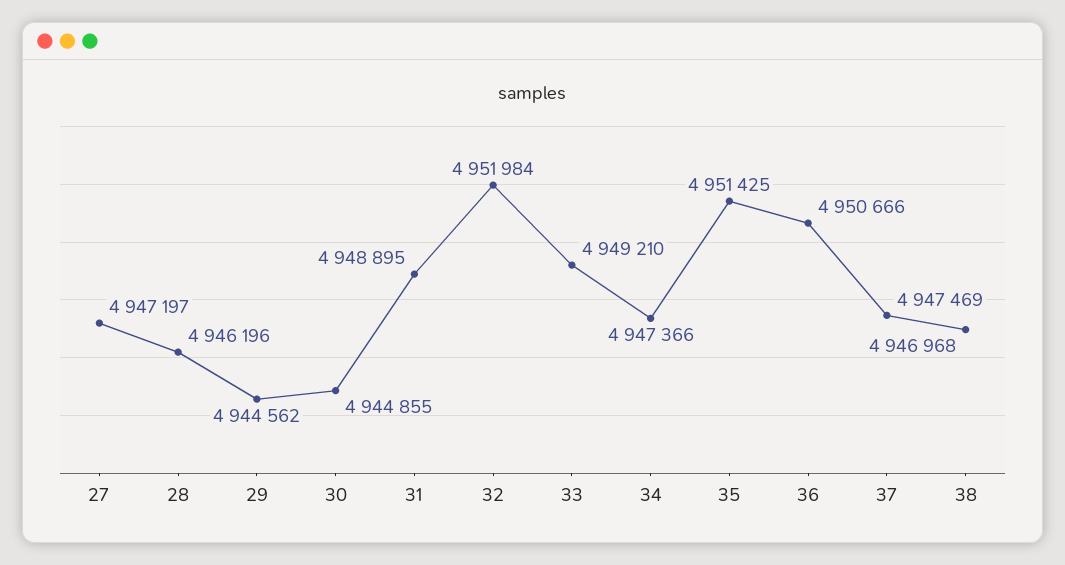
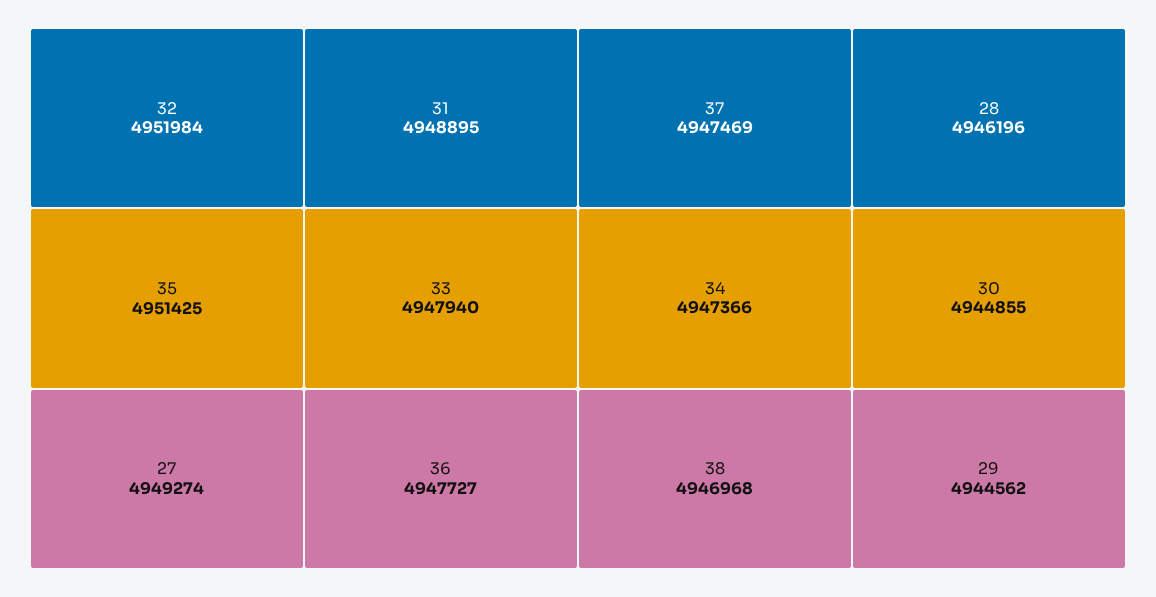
27: 4947197 -> 4949274
33: 4949210 -> 4947940
36: 4950666 -> 4947727

